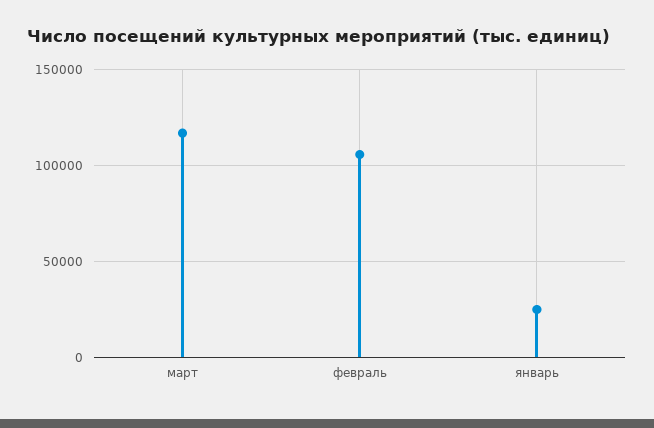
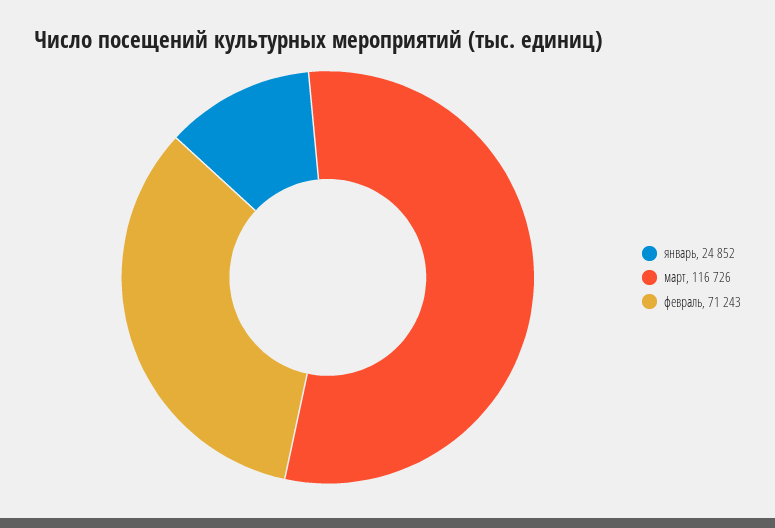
февраль: 105000 -> 71243

